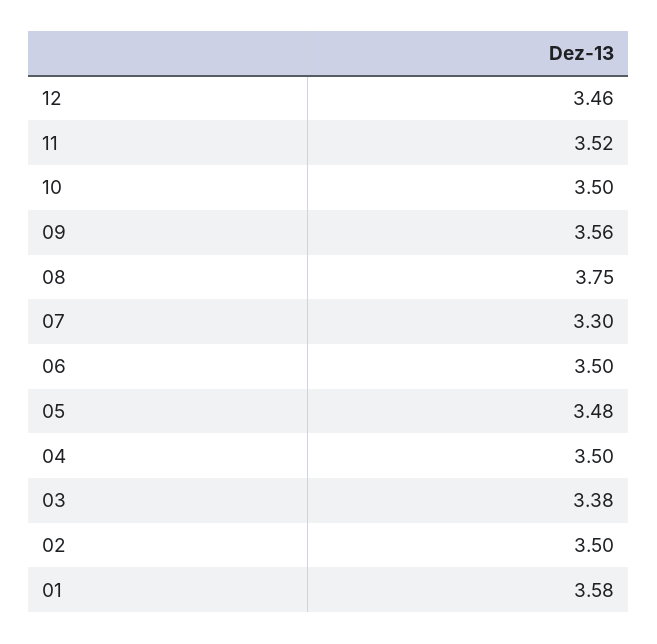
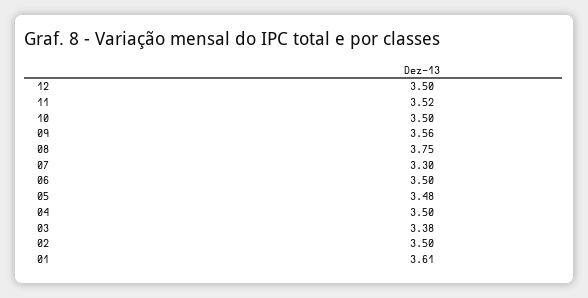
12: 3.46 -> 3.5
01: 3.58 -> 3.61

